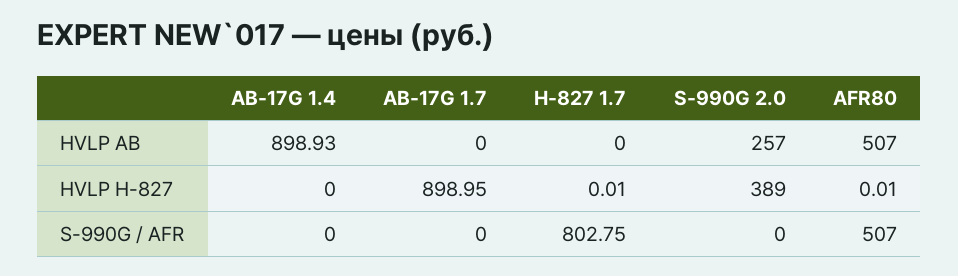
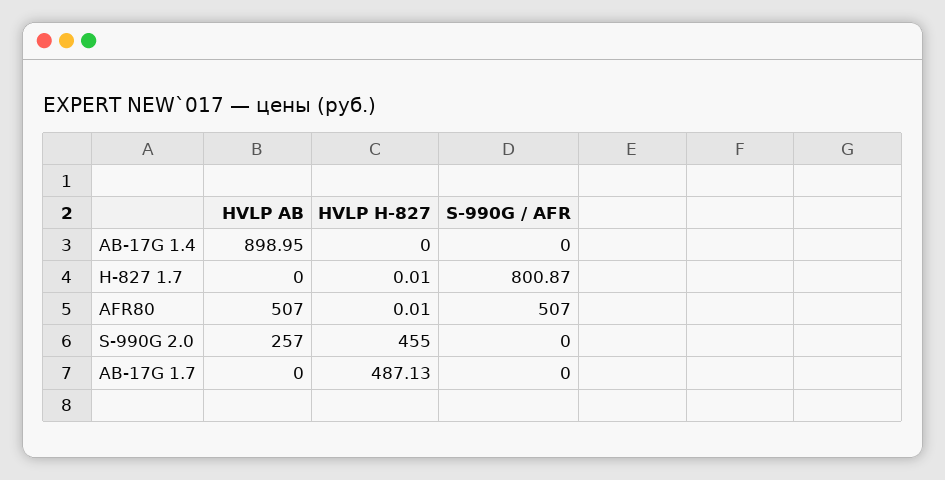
AB-17G 1.4, HVLP AB: 898.93 -> 898.95
AB-17G 1.7, HVLP H-827: 898.95 -> 487.13
S-990G 2.0, HVLP H-827: 389 -> 455
H-827 1.7, S-990G / AFR: 802.75 -> 800.87

